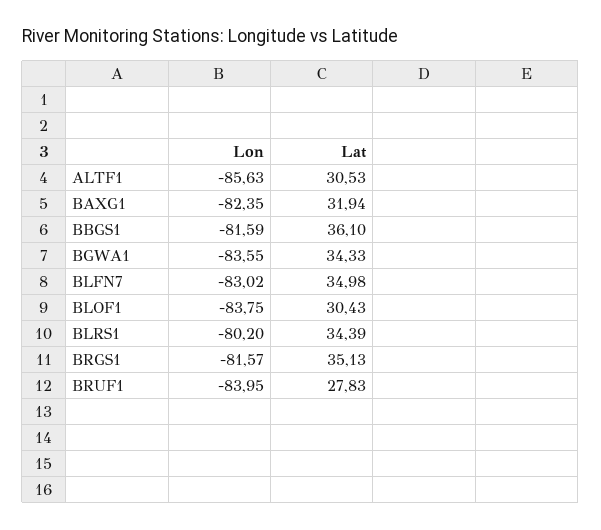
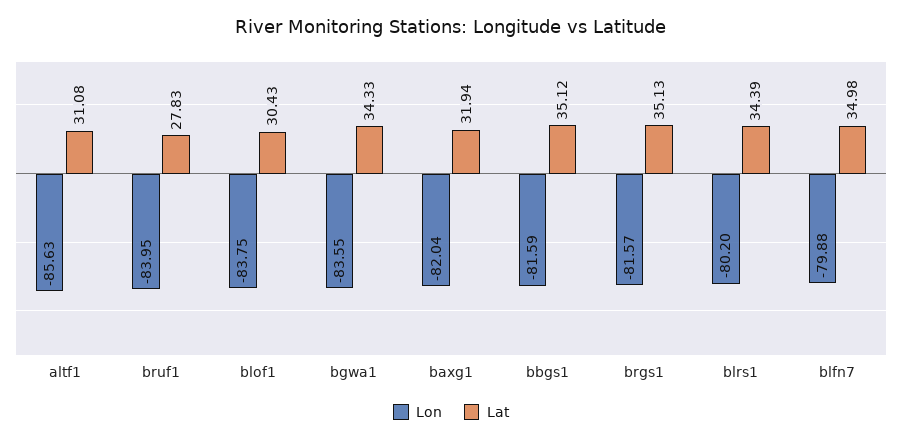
Lat, ALTF1: 30.53 -> 31.08
Lon, BAXG1: -82.35 -> -82.04
Lat, BBGS1: 36.1 -> 35.12
Lon, BLFN7: -83.02 -> -79.88

